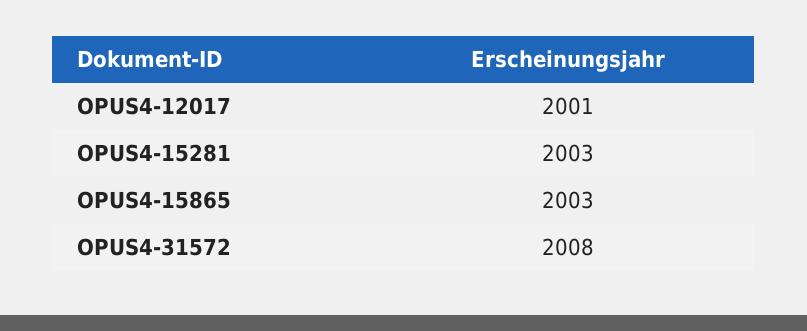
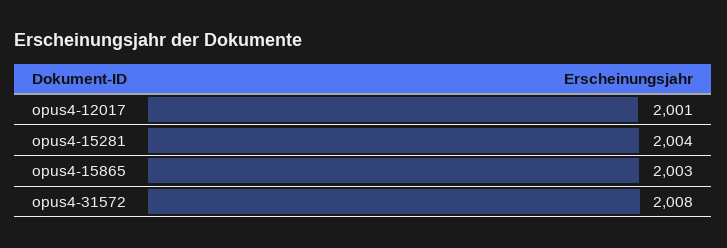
OPUS4-15281: 2003 -> 2004

